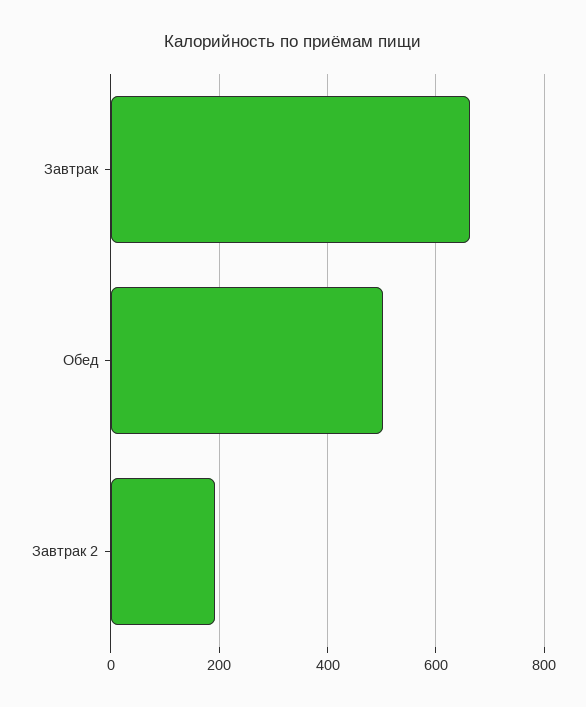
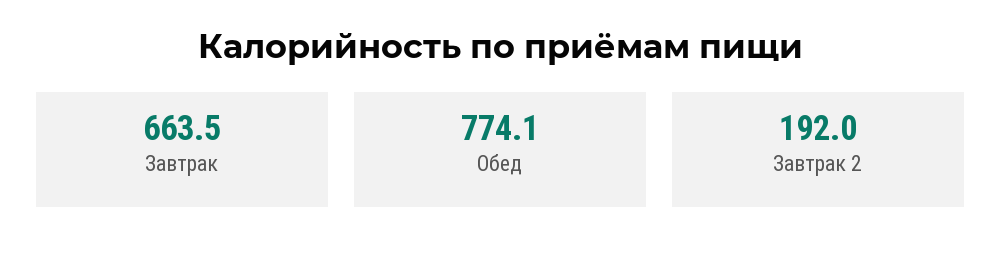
Обед: 500 -> 774.1

